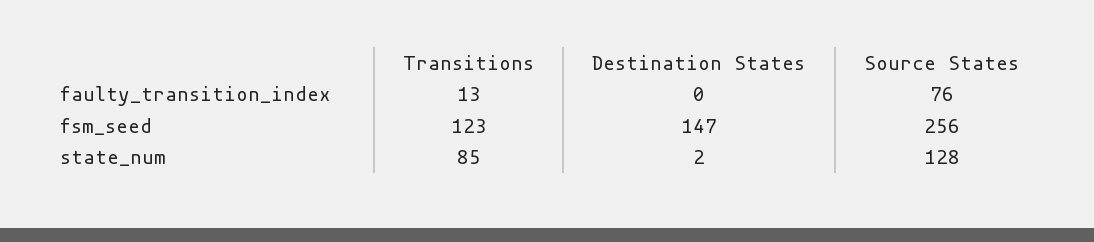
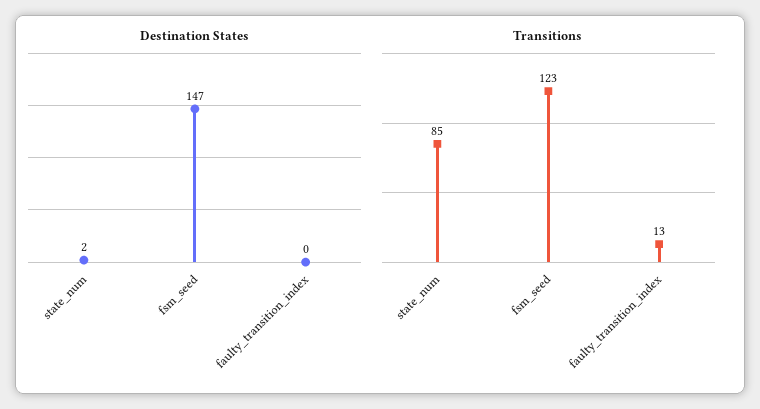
Source States, faulty_transition_index: 76 -> none
Source States, fsm_seed: 256 -> none
Source States, state_num: 128 -> none

